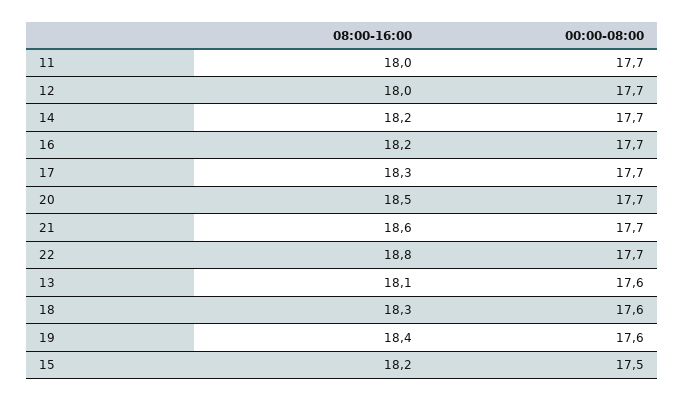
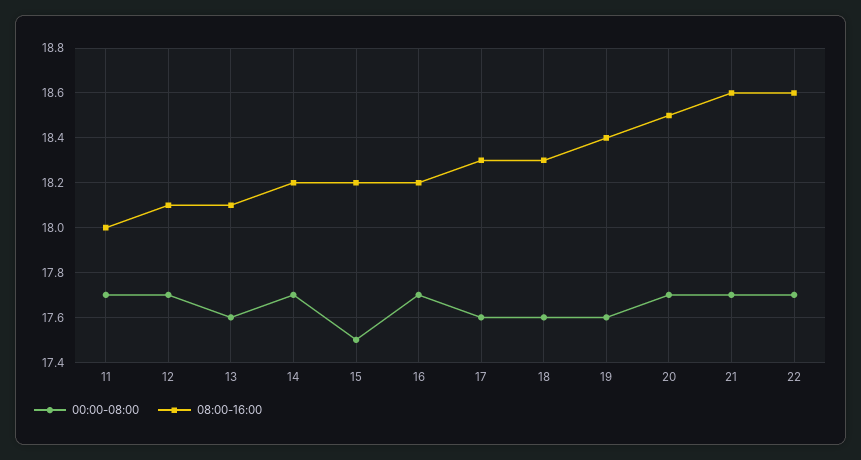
08:00-16:00, 12: 18 -> 18.1
00:00-08:00, 17: 17.7 -> 17.6
08:00-16:00, 22: 18.8 -> 18.6

